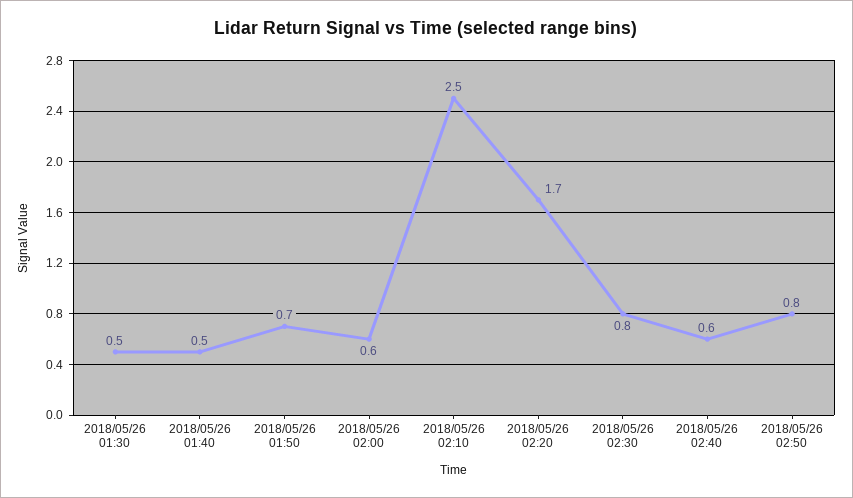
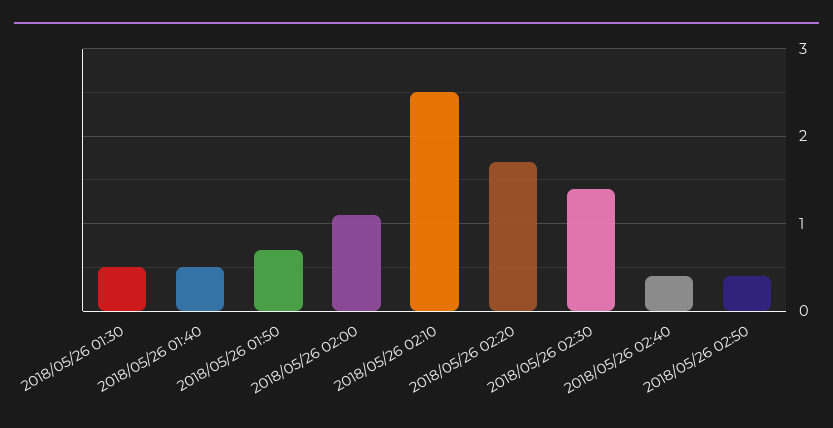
2018/05/26 02:00: 0.6 -> 1.1
2018/05/26 02:30: 0.8 -> 1.4
2018/05/26 02:40: 0.6 -> 0.4
2018/05/26 02:50: 0.8 -> 0.4

